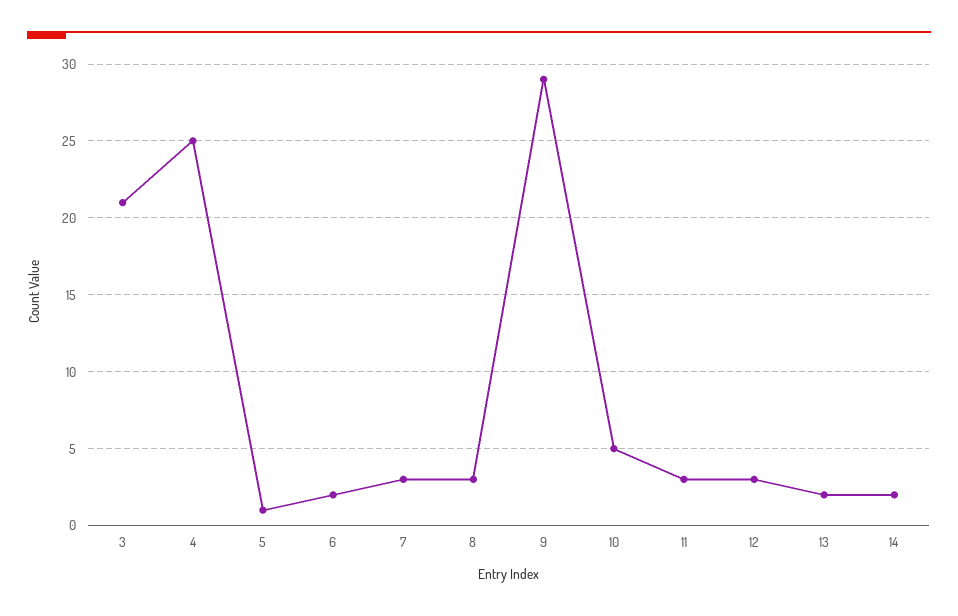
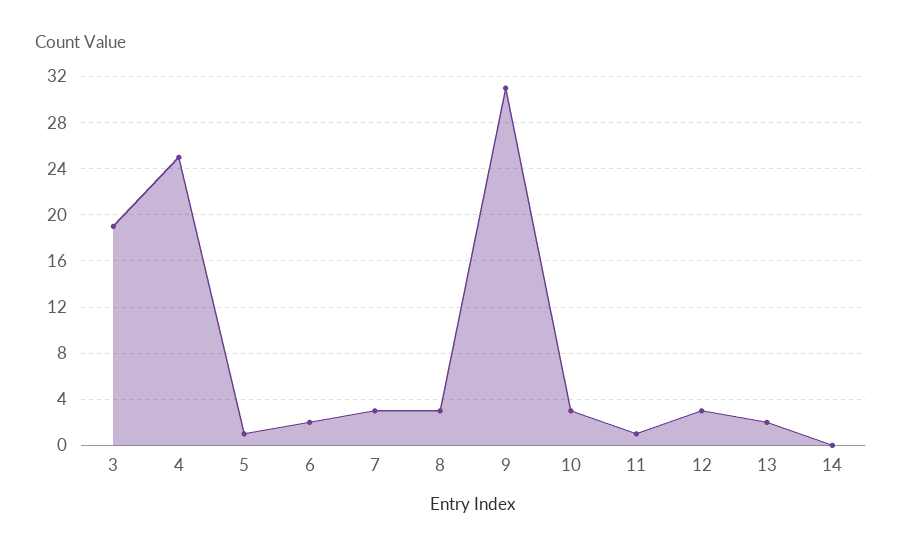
3: 21 -> 19
9: 29 -> 31
10: 5 -> 3
11: 3 -> 1
14: 2 -> 0

